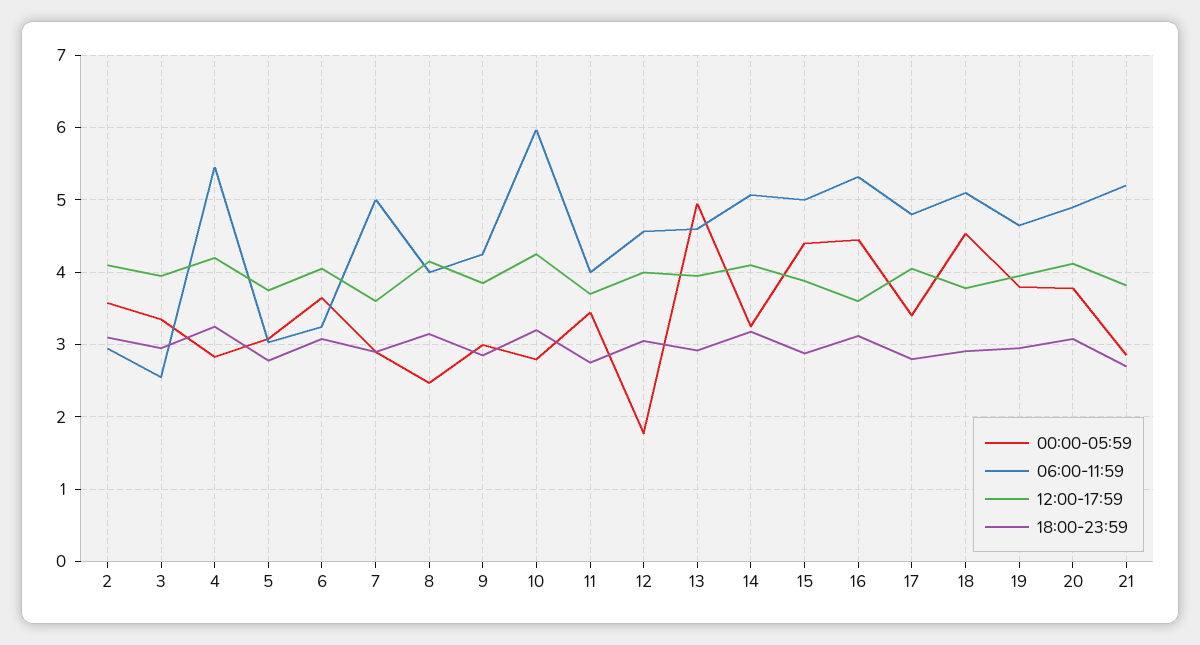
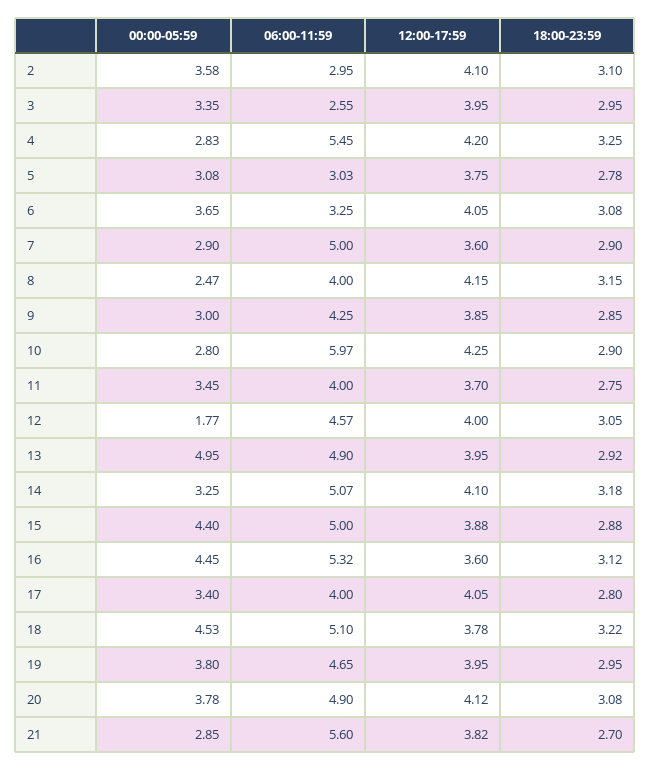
18:00-23:59, 10: 3.2 -> 2.9
06:00-11:59, 13: 4.6 -> 4.9
06:00-11:59, 17: 4.8 -> 4
18:00-23:59, 18: 2.9 -> 3.22
06:00-11:59, 21: 5.2 -> 5.6

